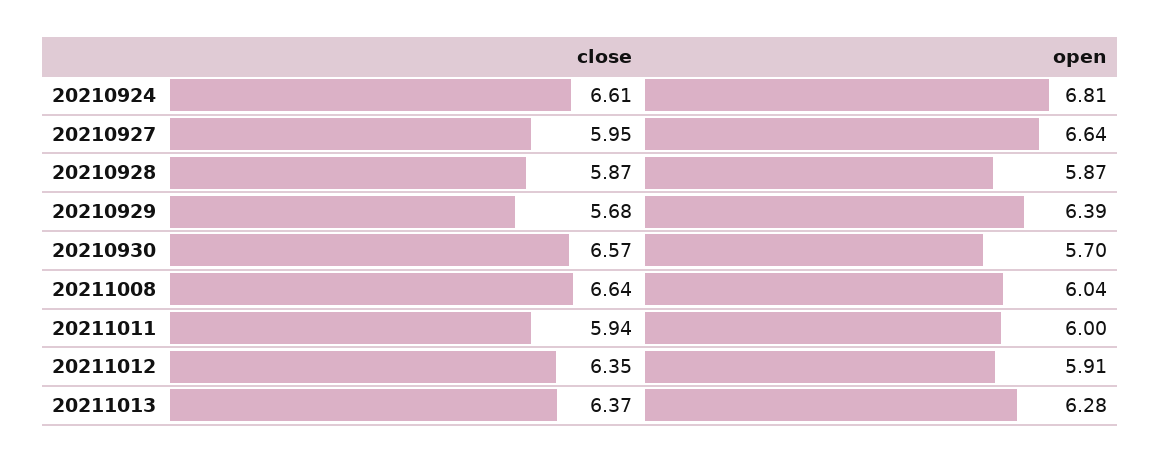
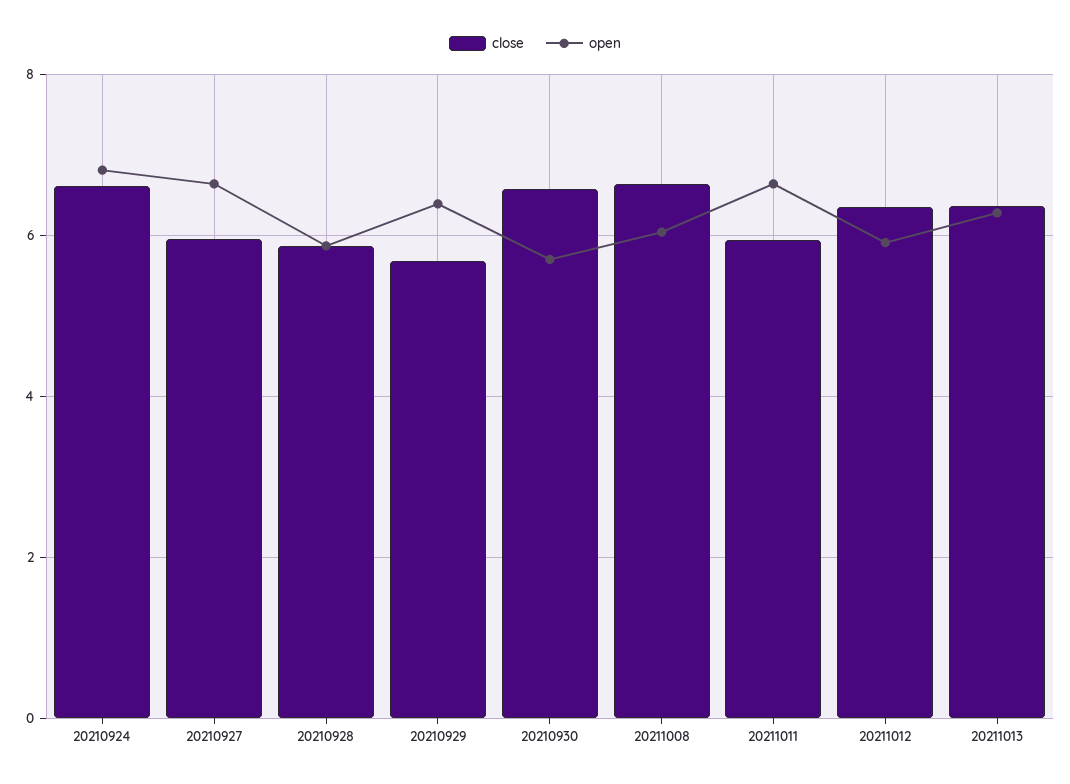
open, 20211011: 6 -> 6.6

